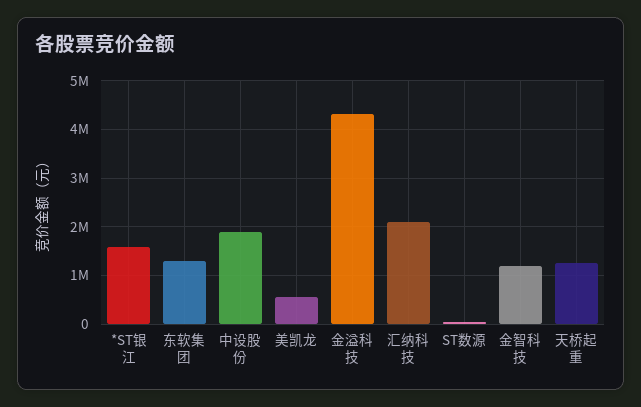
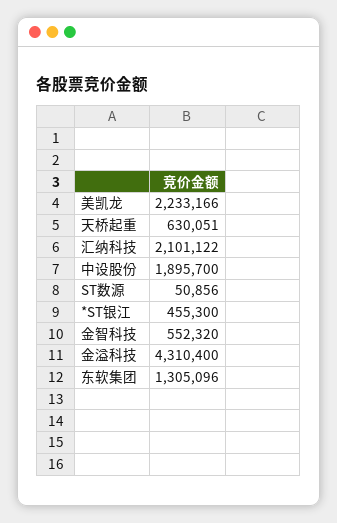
*ST银江: 1600000 -> 455300
美凯龙: 600000 -> 2233166
金智科技: 1200000 -> 552320
天桥起重: 1200000 -> 630051

